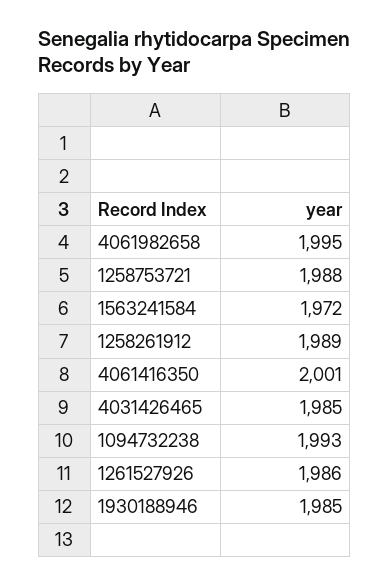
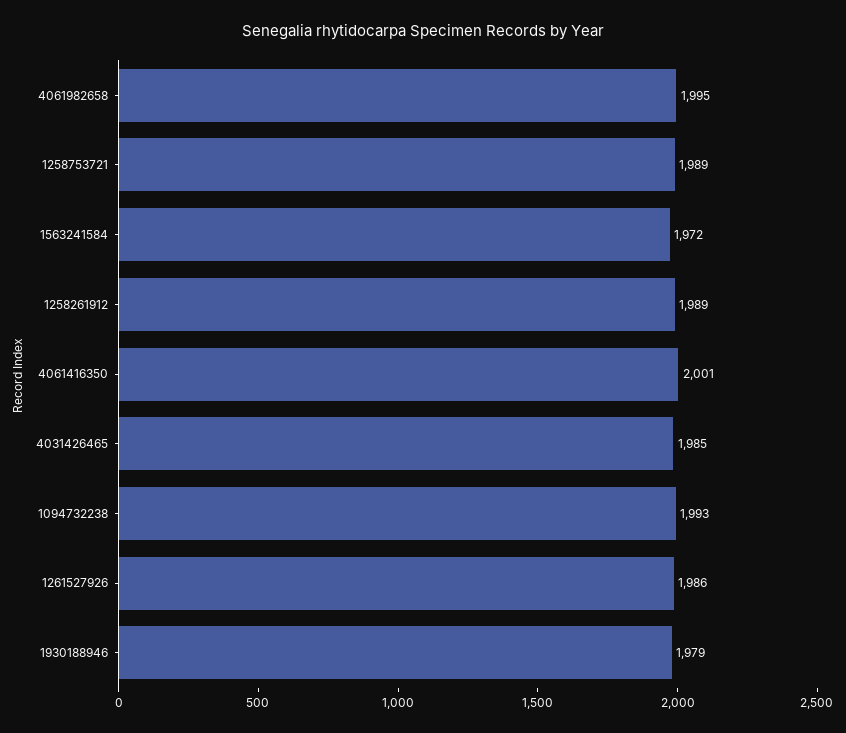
1258753721: 1988 -> 1989
1930188946: 1985 -> 1979

